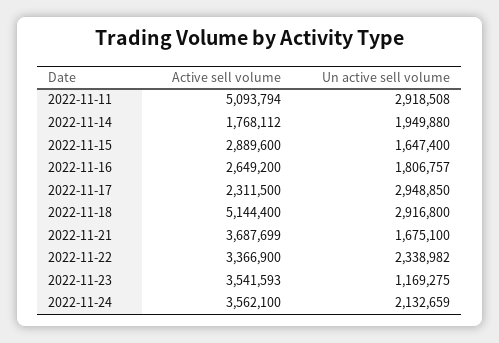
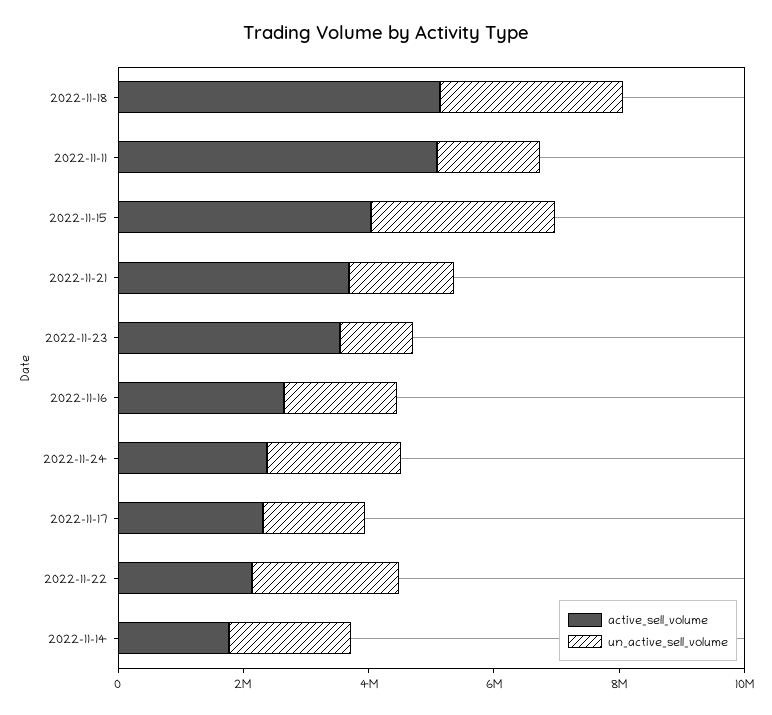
Un active sell volume, 2022-11-11: 2918508 -> 1500000
Active sell volume, 2022-11-15: 2889600 -> 4000000
Un active sell volume, 2022-11-15: 1647400 -> 3000000
Un active sell volume, 2022-11-17: 2948850 -> 1500000
Active sell volume, 2022-11-22: 3366900 -> 2000000
Active sell volume, 2022-11-24: 3562100 -> 2500000

